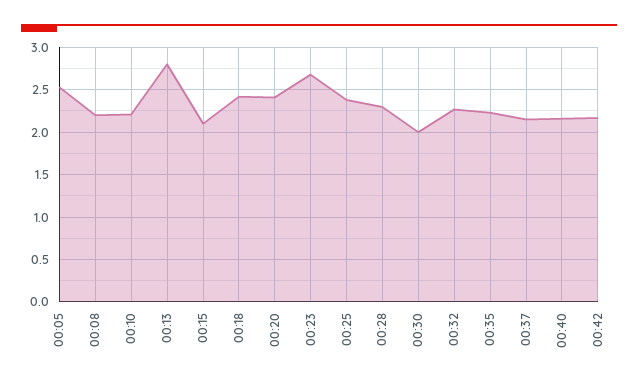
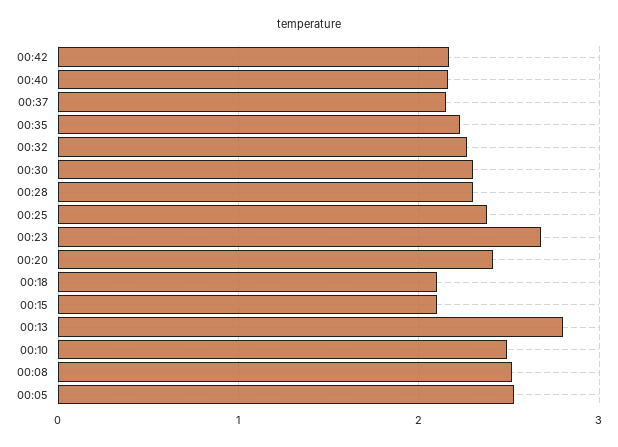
00:08: 2.2 -> 2.5
00:10: 2.2 -> 2.5
00:18: 2.4 -> 2.1
00:30: 2 -> 2.3

